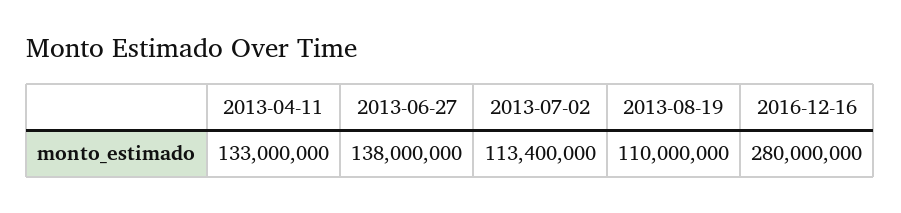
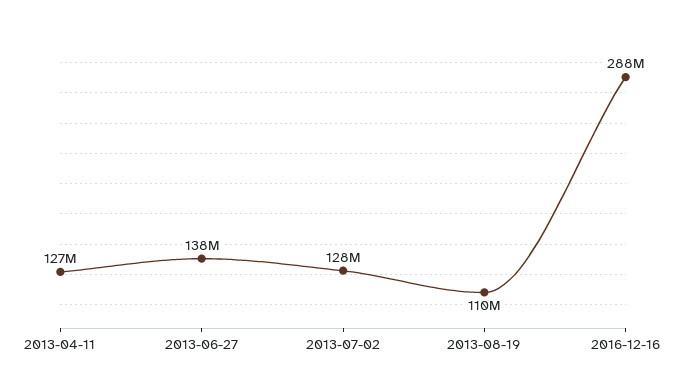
2013-04-11: 133000000 -> 127000000
2013-07-02: 113400000 -> 128000000
2016-12-16: 280000000 -> 288000000

